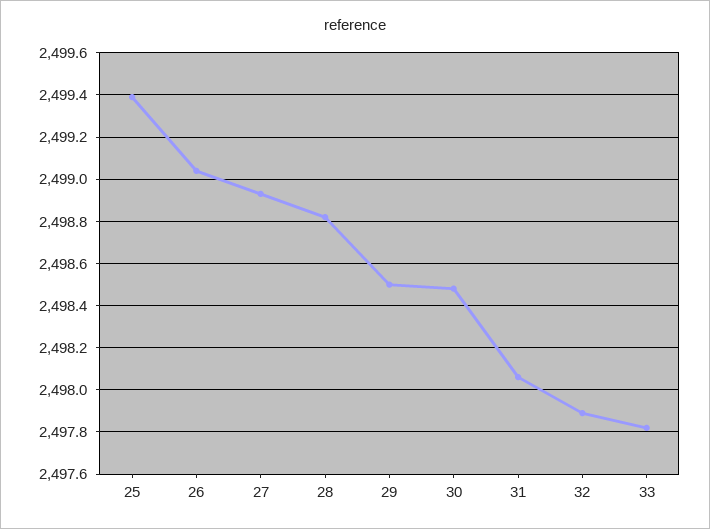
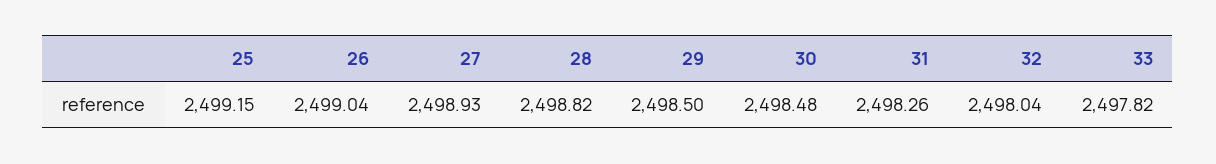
25: 2499.4 -> 2499.15
31: 2498.05 -> 2498.26
32: 2497.9 -> 2498.04

